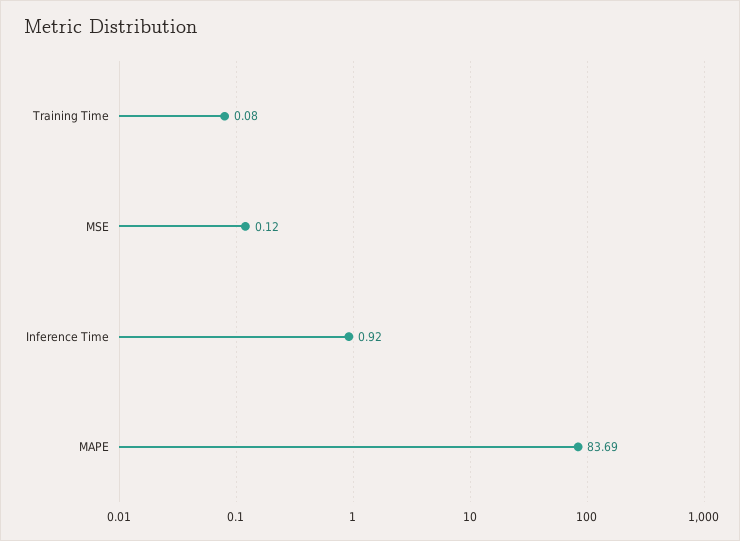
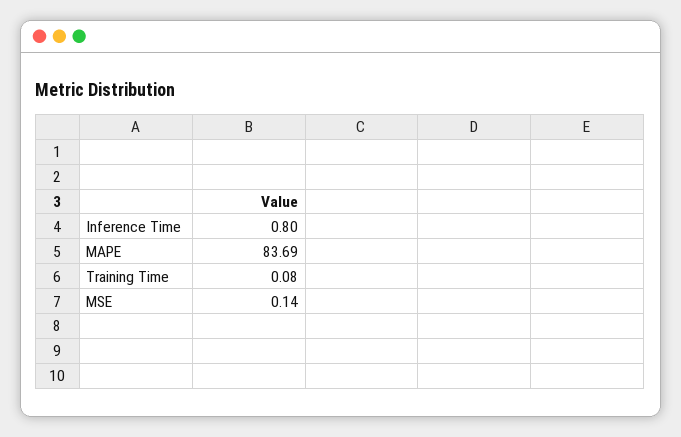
MSE: 0.12 -> 0.14
Inference Time: 0.92 -> 0.8

